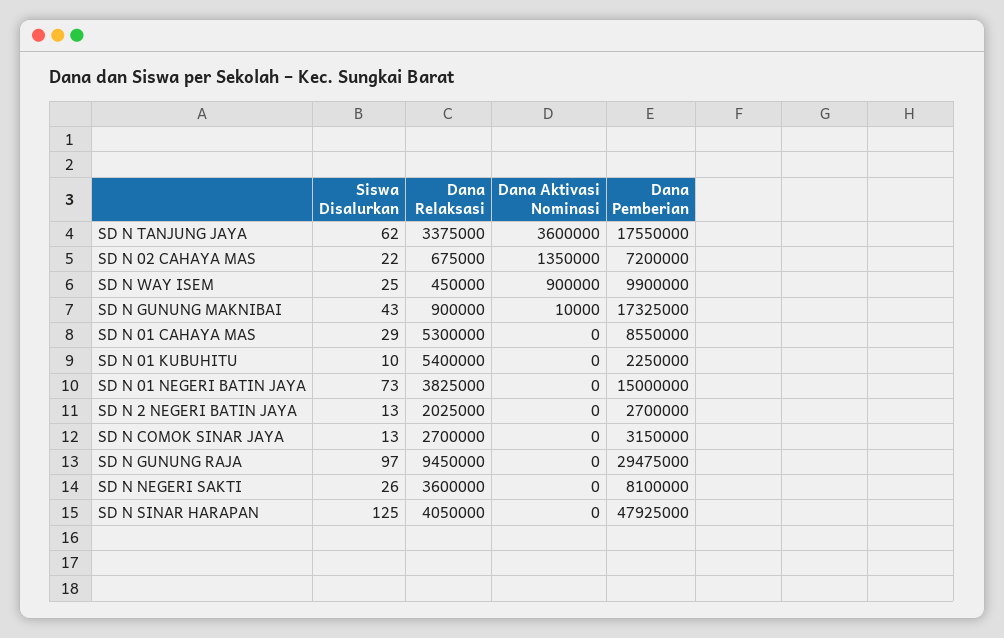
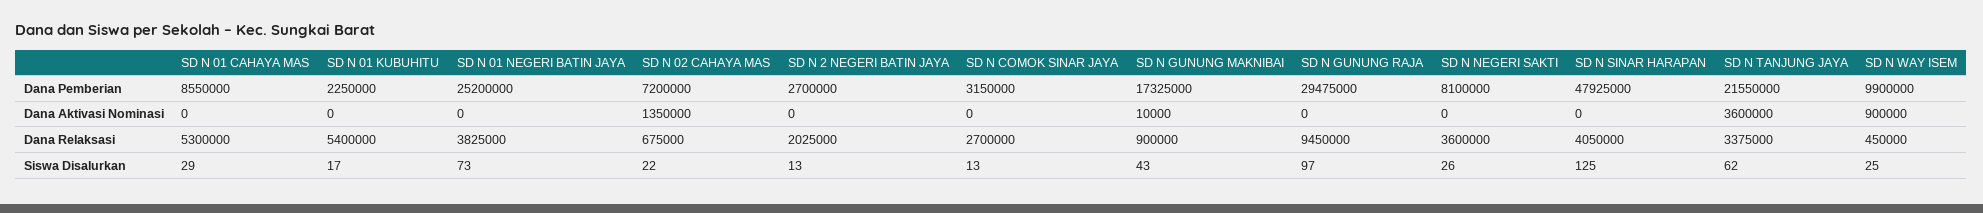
Dana Pemberian, SD N TANJUNG JAYA: 17550000 -> 21550000
Siswa Disalurkan, SD N 01 KUBUHITU: 10 -> 17
Dana Pemberian, SD N 01 NEGERI BATIN JAYA: 15000000 -> 25200000

